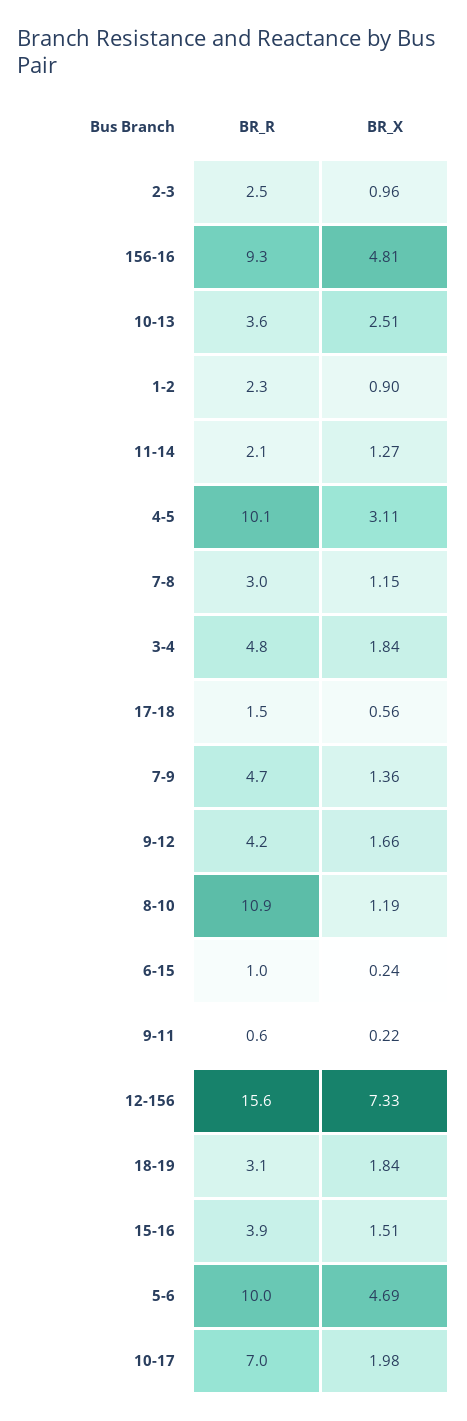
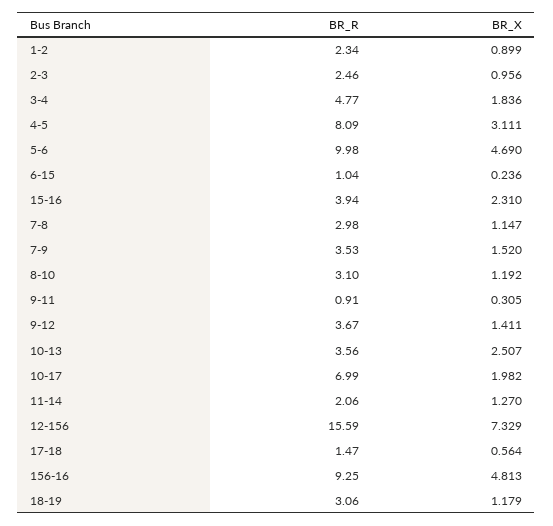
BR_R, 4-5: 10.1 -> 8.09
BR_R, 7-9: 4.7 -> 3.53
BR_X, 7-9: 1.36 -> 1.52
BR_R, 9-12: 4.2 -> 3.67
BR_X, 9-12: 1.66 -> 1.411
BR_R, 8-10: 10.9 -> 3.1
BR_R, 9-11: 0.6 -> 0.91
BR_X, 9-11: 0.22 -> 0.305
BR_X, 18-19: 1.84 -> 1.179
BR_X, 15-16: 1.51 -> 2.31

